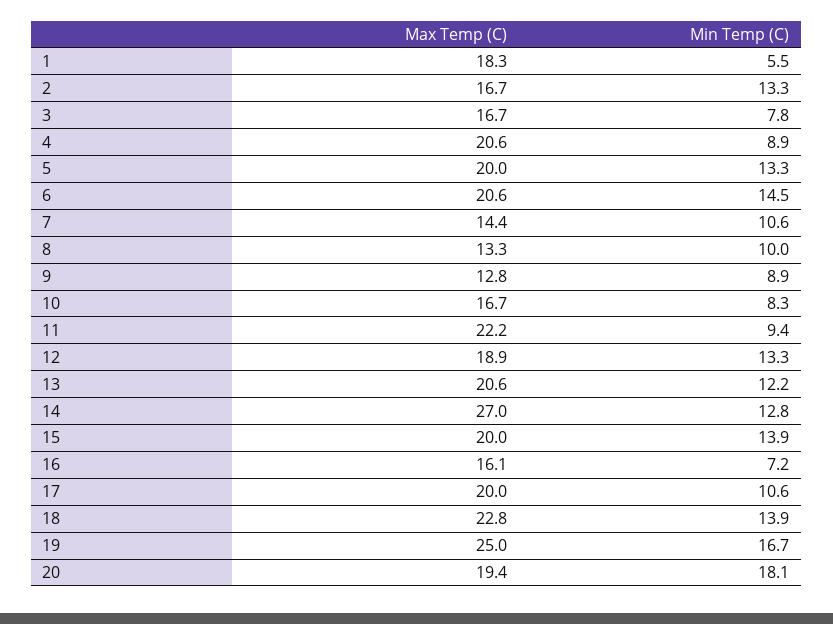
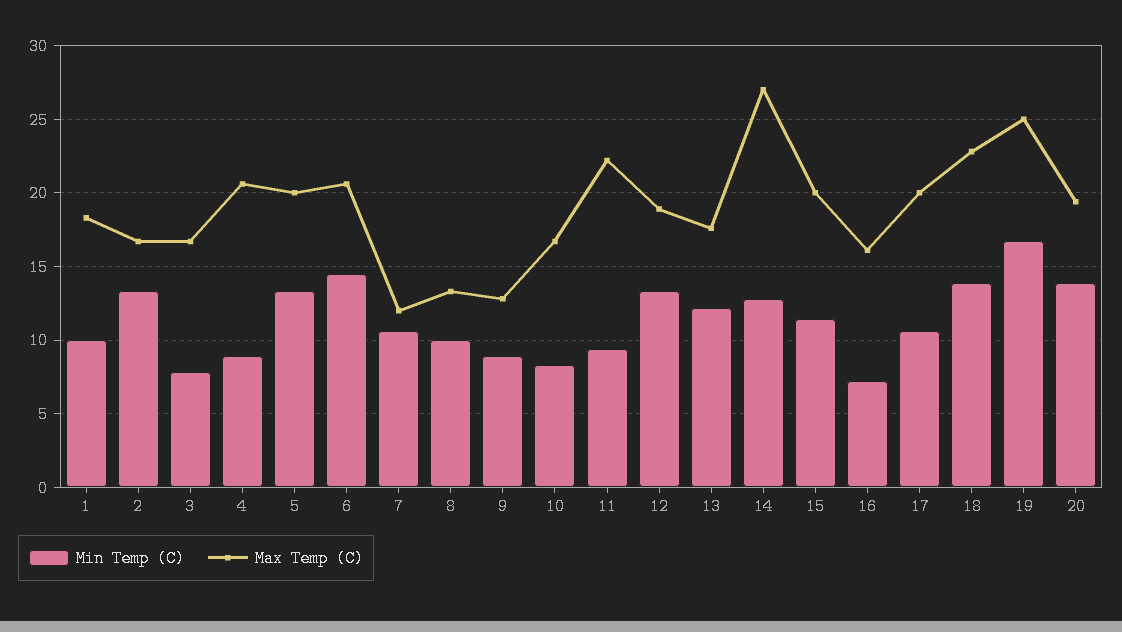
Min Temp (C), 1: 5.5 -> 10
Max Temp (C), 7: 14.4 -> 12
Max Temp (C), 13: 20.6 -> 17.5
Min Temp (C), 15: 13.9 -> 11.5
Min Temp (C), 20: 18.1 -> 14

